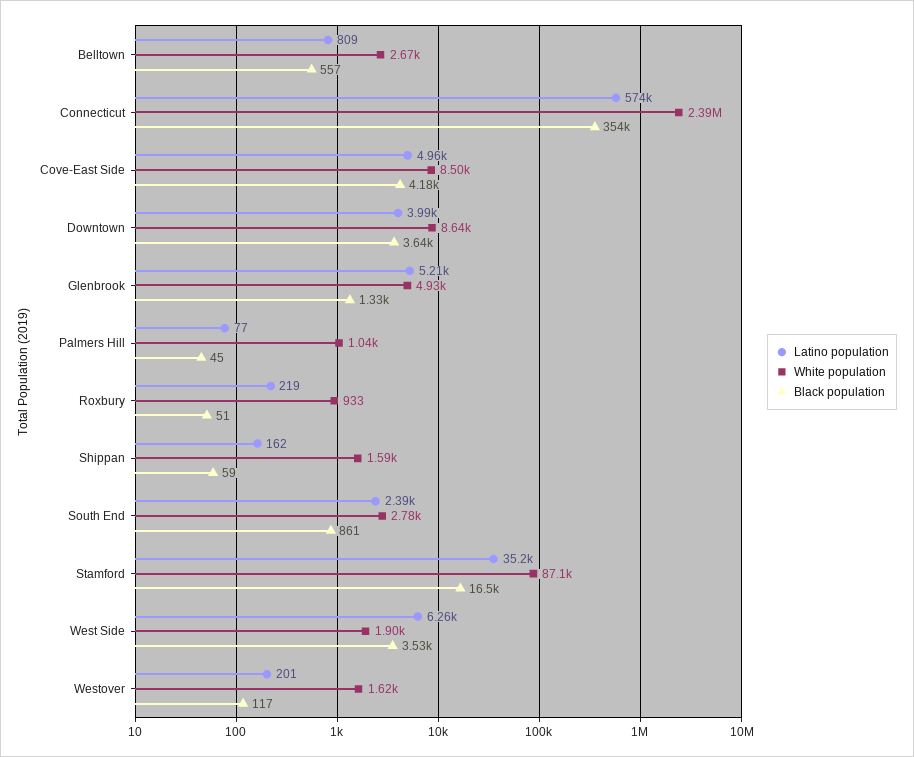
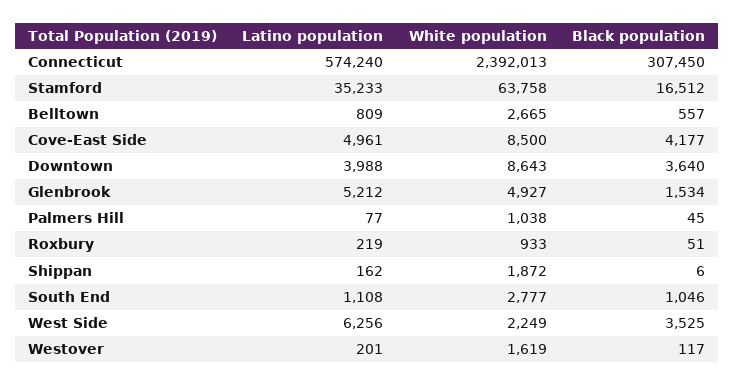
Black population, Connecticut: 354000 -> 307450
Black population, Glenbrook: 1330 -> 1534
White population, Shippan: 1590 -> 1872
Black population, Shippan: 59 -> 6
Latino population, South End: 2390 -> 1108
Black population, South End: 861 -> 1046
White population, Stamford: 87100 -> 63758
White population, West Side: 1900 -> 2249

